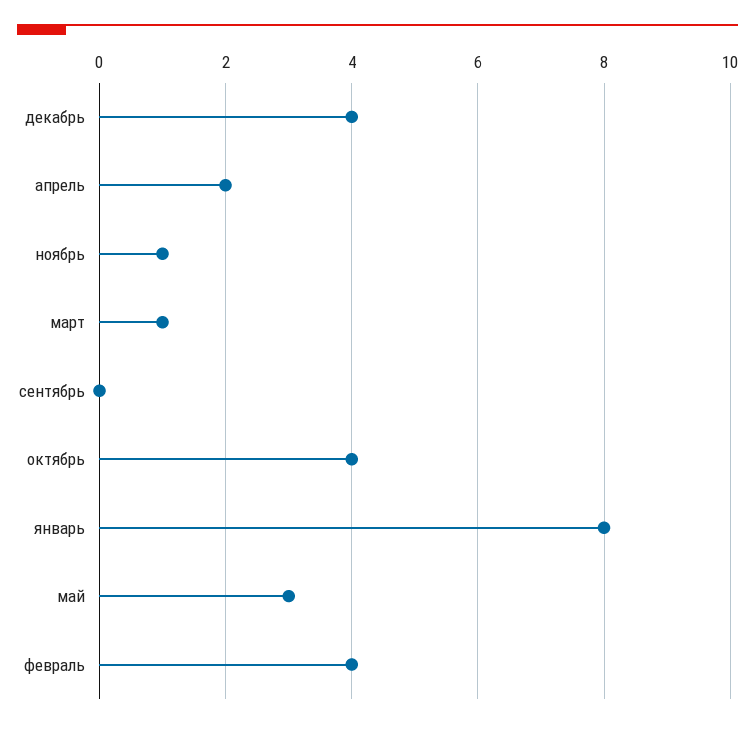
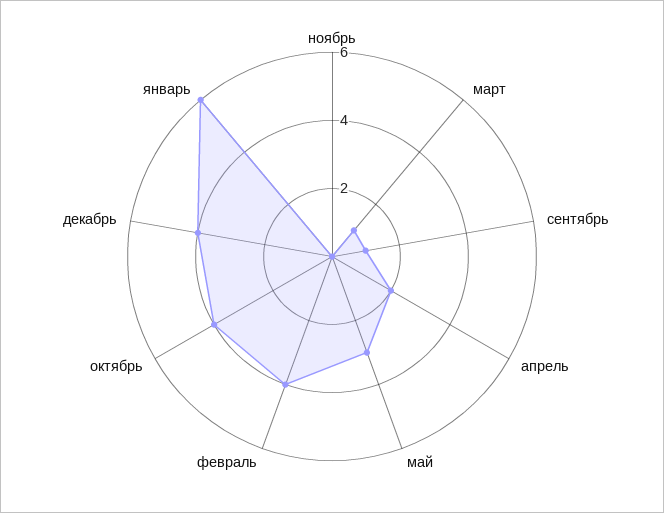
ноябрь: 1 -> 0
сентябрь: 0 -> 1
январь: 8 -> 6

